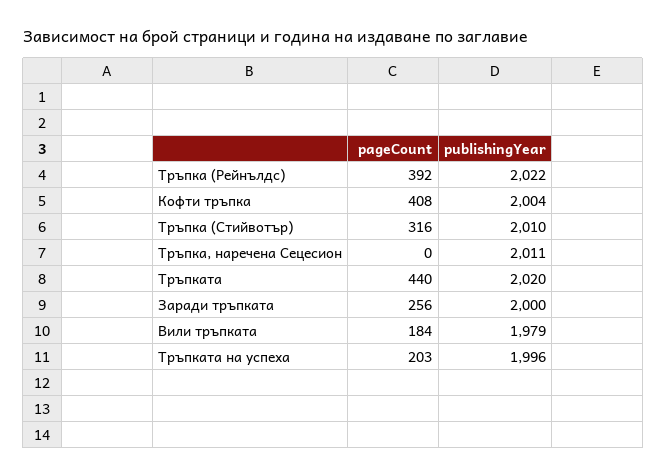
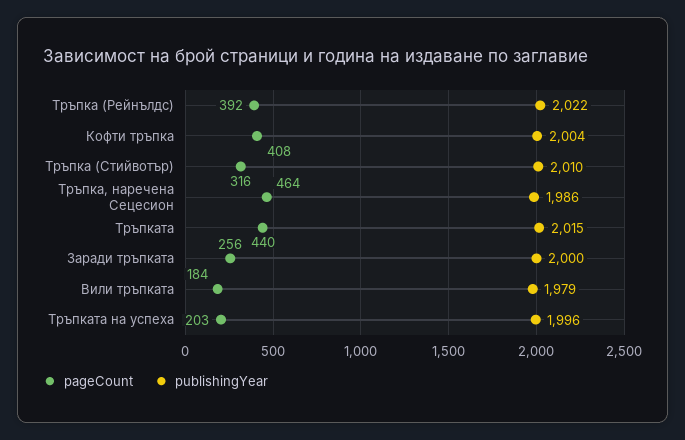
pageCount, Тръпка, наречена Сецесион: 0 -> 464
publishingYear, Тръпка, наречена Сецесион: 2011 -> 1986
publishingYear, Тръпката: 2020 -> 2015

